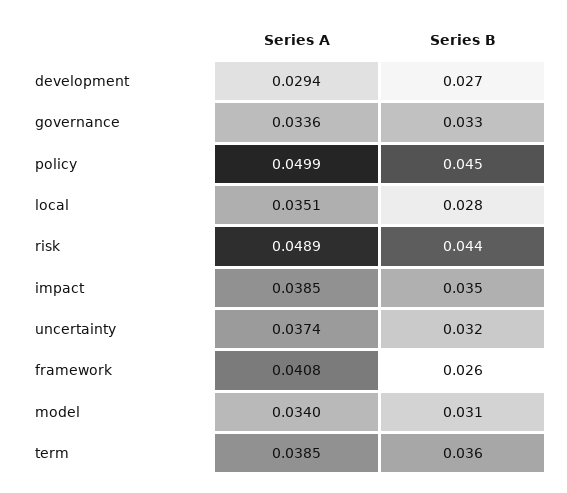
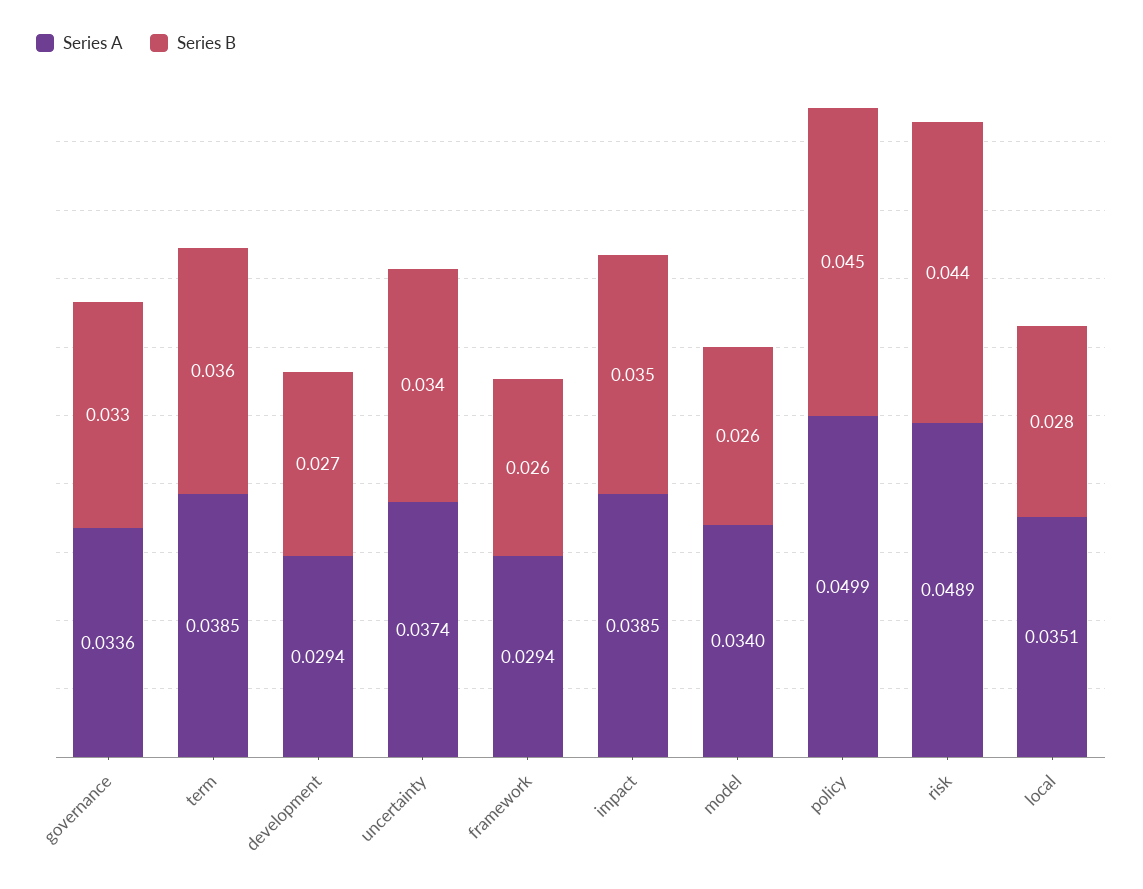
Series B, uncertainty: 0.032 -> 0.034
Series A, framework: 0.0408 -> 0.0294
Series B, model: 0.031 -> 0.026

